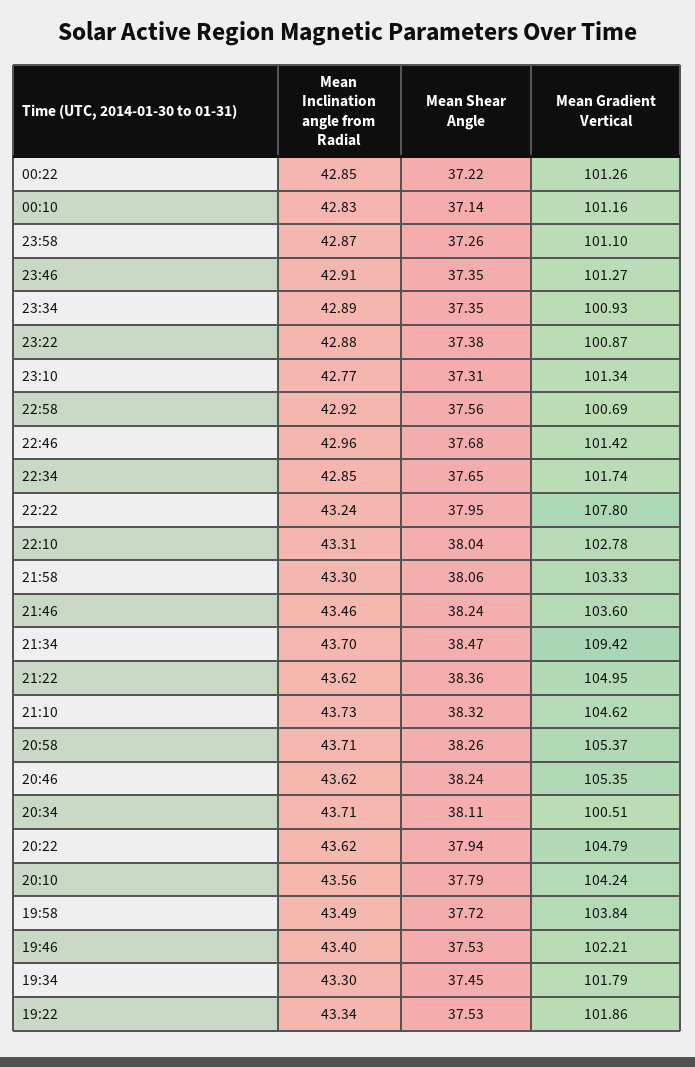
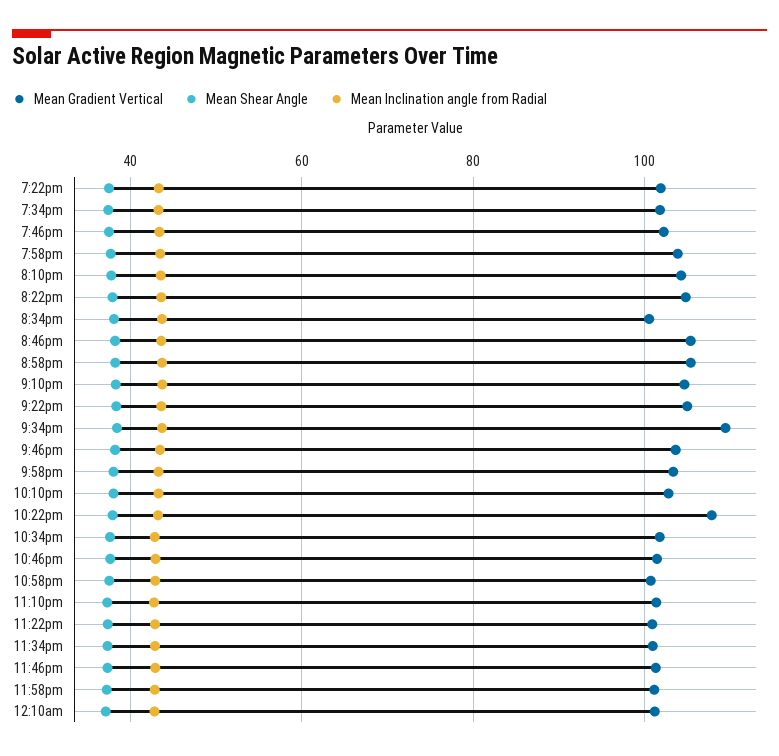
Mean Inclination angle from Radial, 00:22: 42.85 -> none
Mean Shear Angle, 00:22: 37.22 -> none
Mean Gradient Vertical, 00:22: 101.26 -> none

